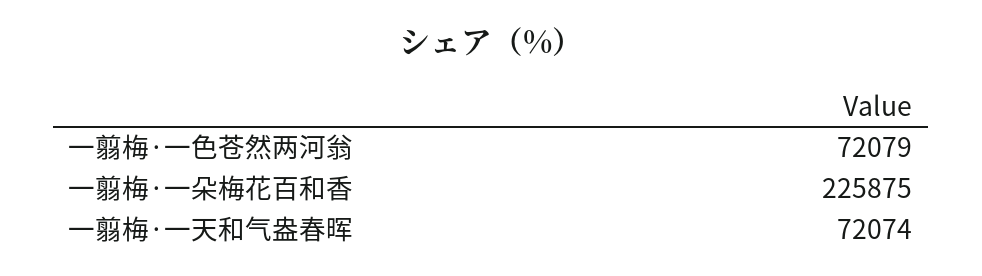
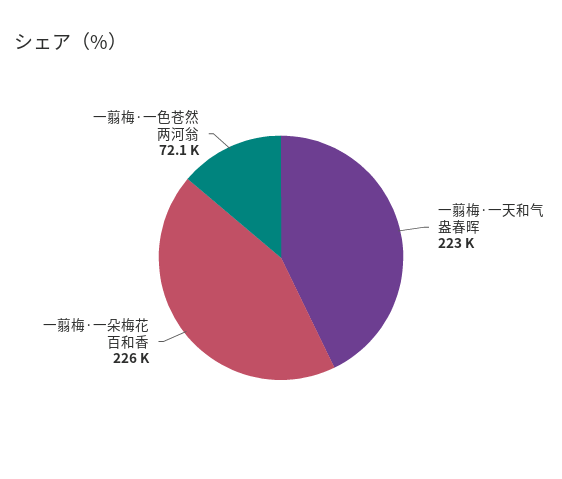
一翦梅·一天和气盎春晖: 72074 -> 223000

